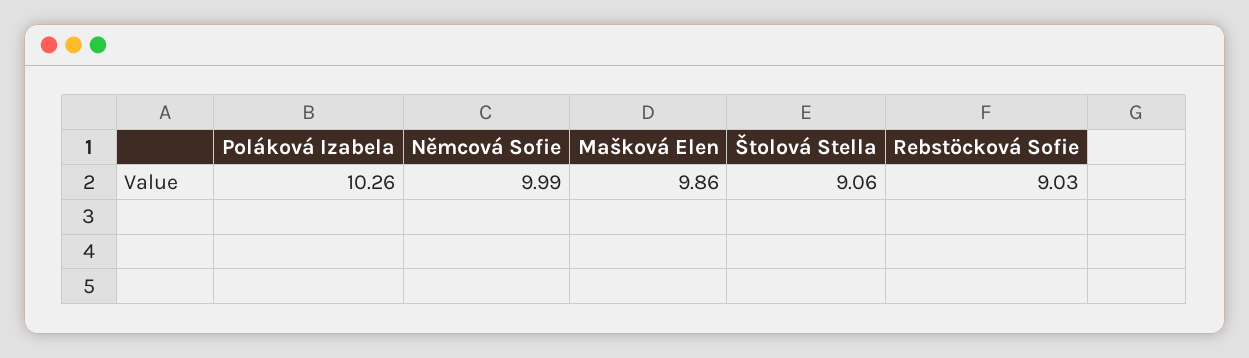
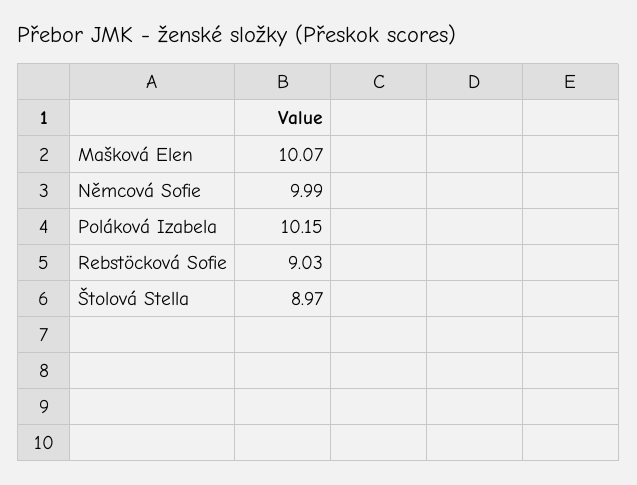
Poláková Izabela: 10.26 -> 10.15
Mašková Elen: 9.86 -> 10.07
Štolová Stella: 9.06 -> 8.97

